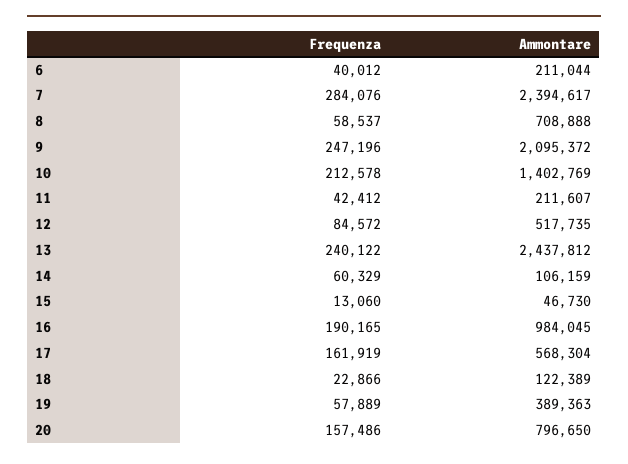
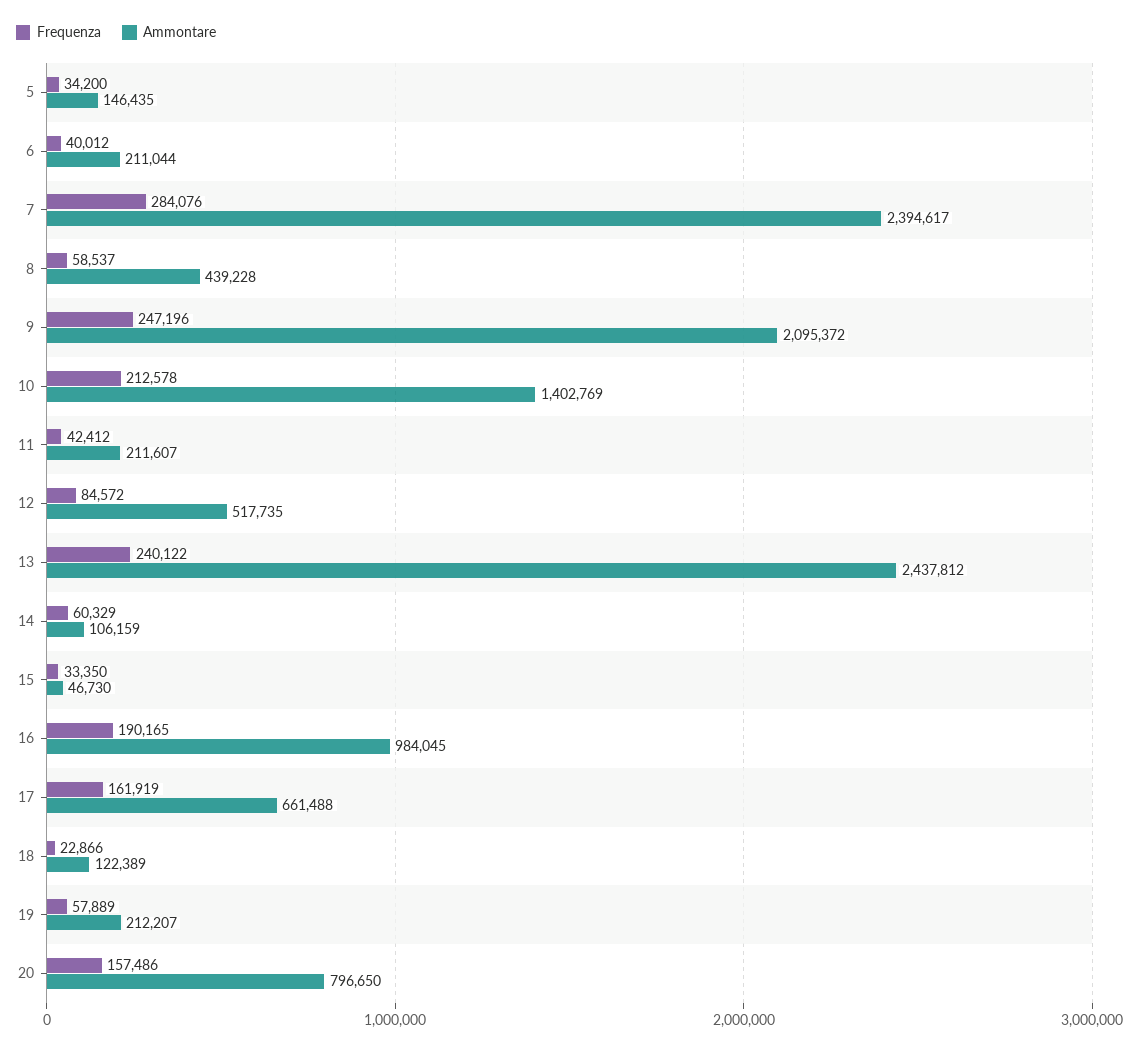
Ammontare, 8: 708888 -> 439228
Frequenza, 15: 13060 -> 33350
Ammontare, 17: 568304 -> 661488
Ammontare, 19: 389363 -> 212207
Frequenza, 5: none -> 34200
Ammontare, 5: none -> 146435

